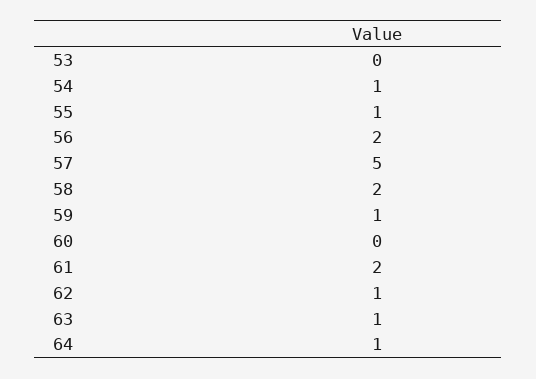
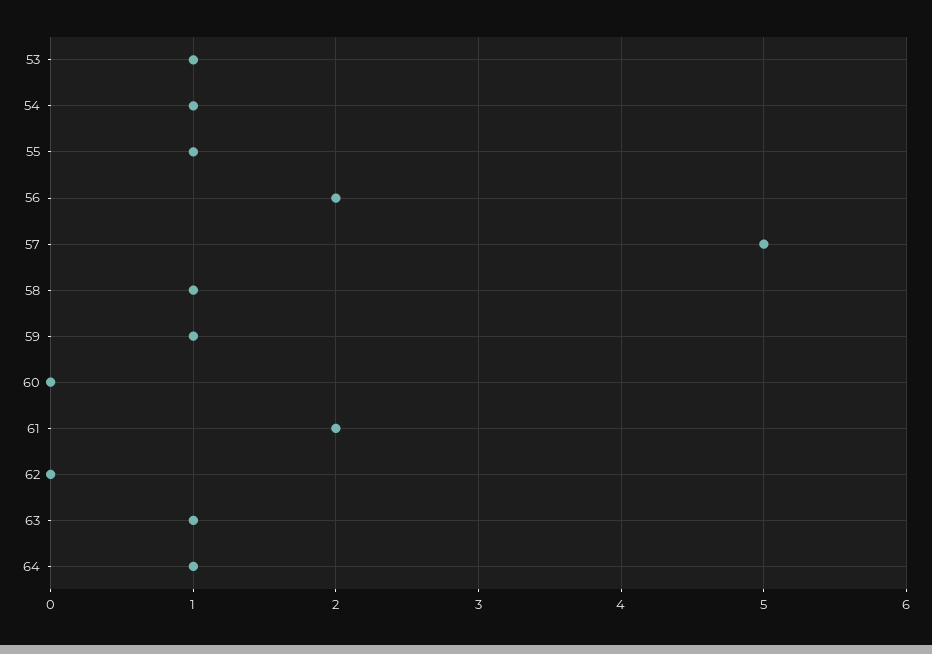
53: 0 -> 1
58: 2 -> 1
62: 1 -> 0

